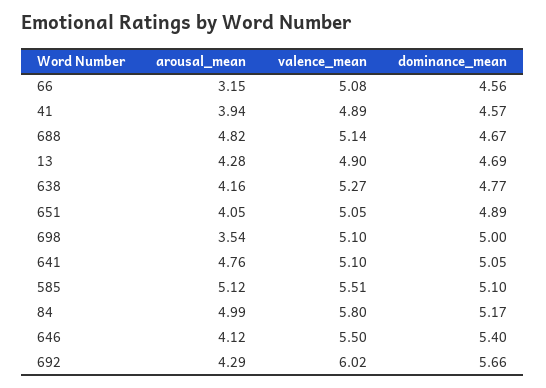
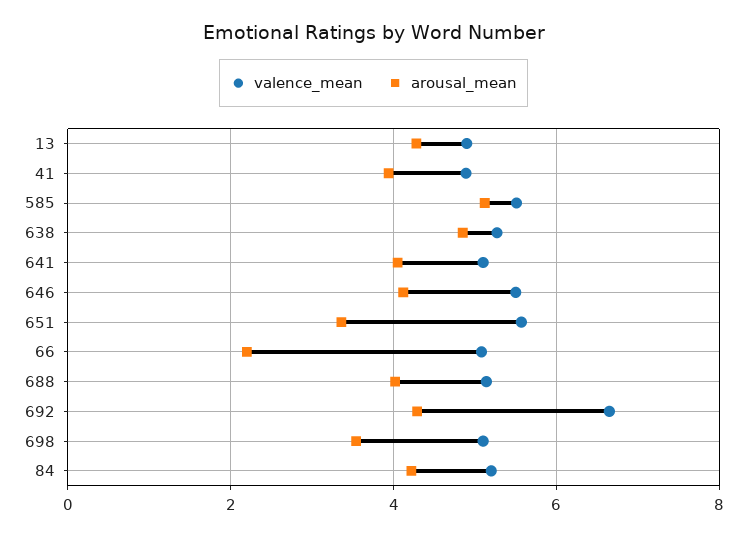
arousal_mean, 66: 3.15 -> 2.2
dominance_mean, 66: 4.56 -> none
dominance_mean, 41: 4.57 -> none
arousal_mean, 688: 4.82 -> 4
dominance_mean, 688: 4.67 -> none
dominance_mean, 13: 4.69 -> none
arousal_mean, 638: 4.16 -> 4.8
dominance_mean, 638: 4.77 -> none
arousal_mean, 651: 4.05 -> 3.4
valence_mean, 651: 5.05 -> 5.6
dominance_mean, 651: 4.89 -> none
dominance_mean, 698: 5 -> none
arousal_mean, 641: 4.76 -> 4
dominance_mean, 641: 5.05 -> none
dominance_mean, 585: 5.1 -> none
arousal_mean, 84: 4.99 -> 4.2
valence_mean, 84: 5.8 -> 5.2
dominance_mean, 84: 5.17 -> none
dominance_mean, 646: 5.4 -> none
valence_mean, 692: 6.02 -> 6.6
dominance_mean, 692: 5.66 -> none

